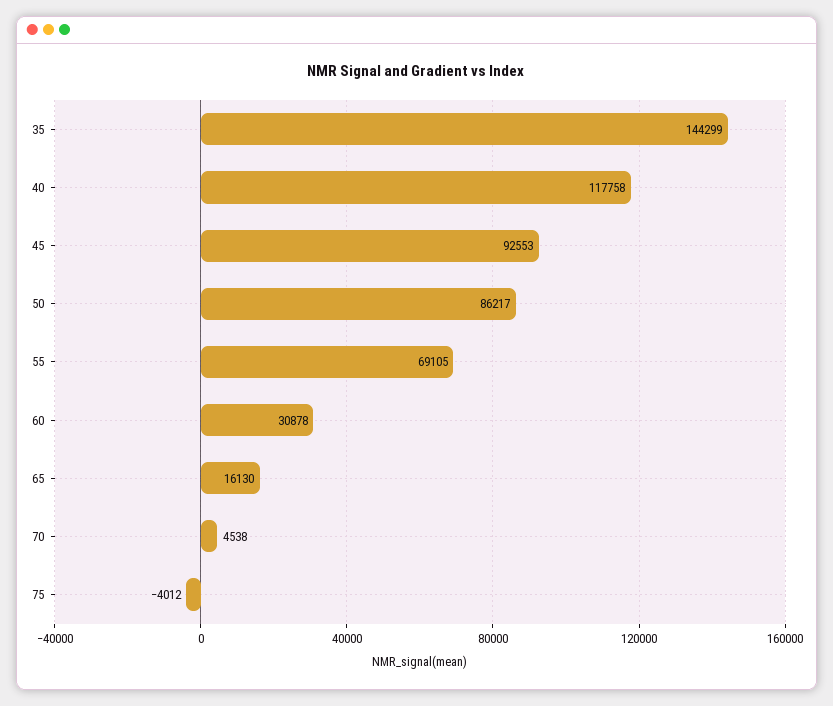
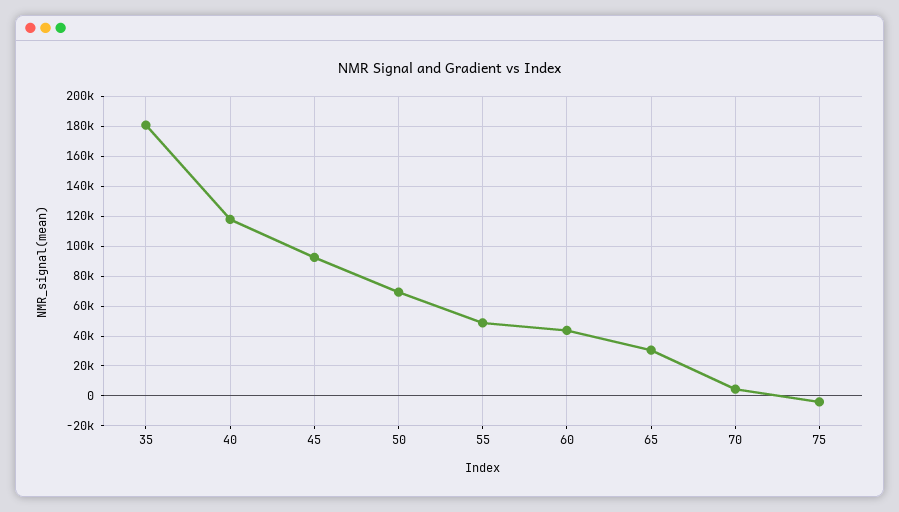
35: 144299 -> 180000
50: 86217 -> 70000
55: 69105 -> 50000
60: 30878 -> 45000
65: 16130 -> 30000

